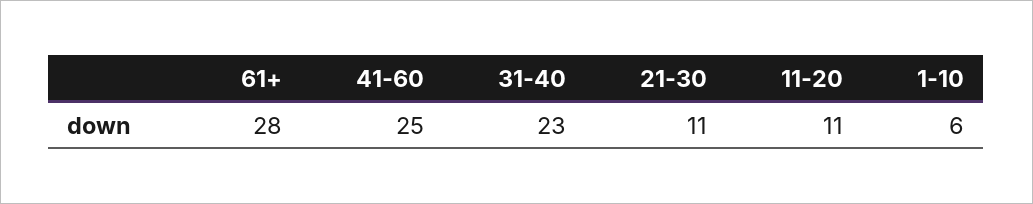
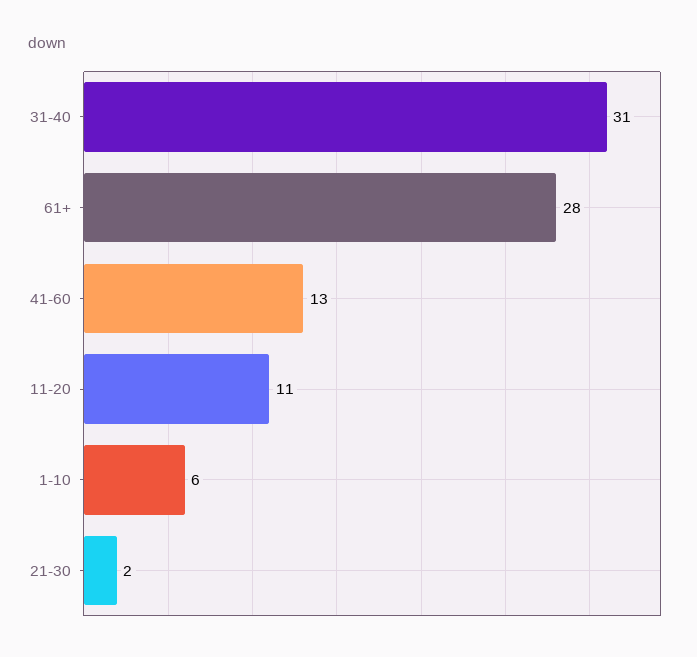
41-60: 25 -> 13
31-40: 23 -> 31
21-30: 11 -> 2

